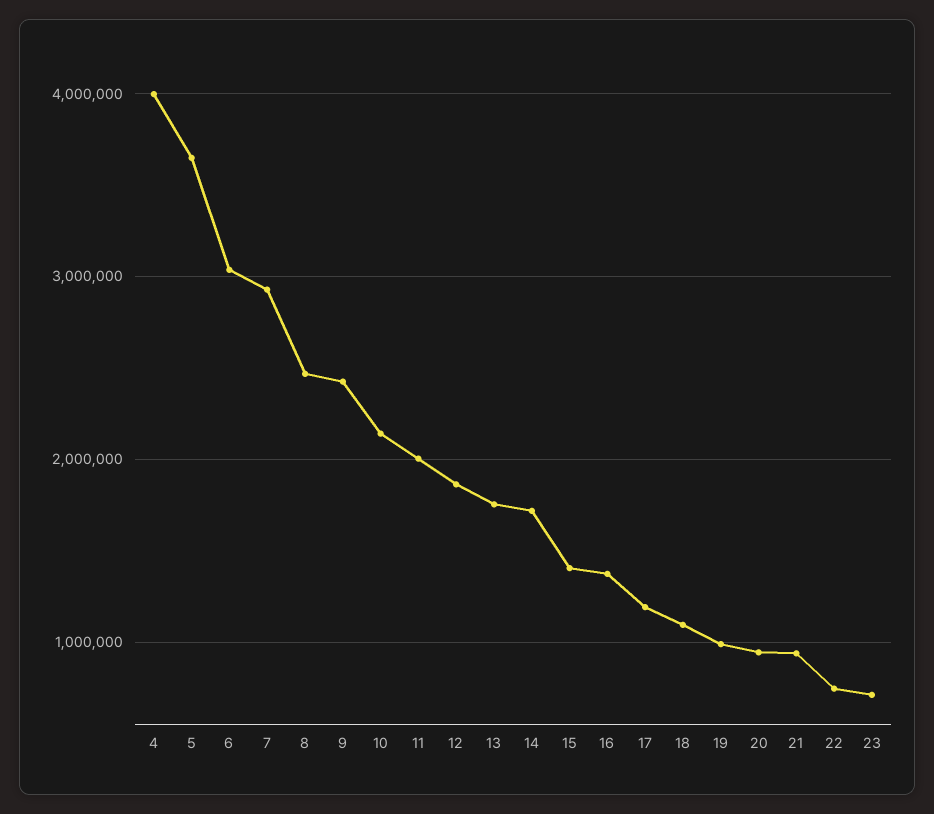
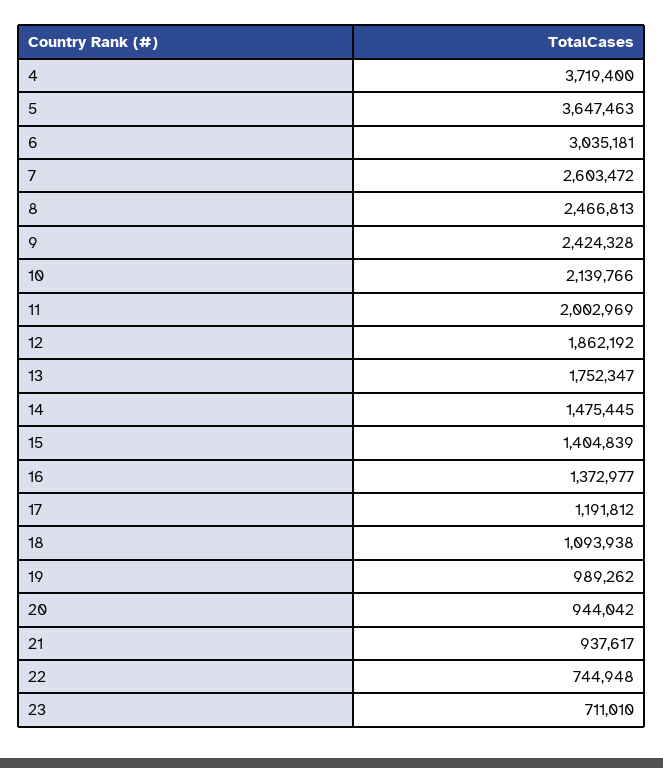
4: 4000000 -> 3719400
7: 2900000 -> 2603472
14: 1700000 -> 1475445

